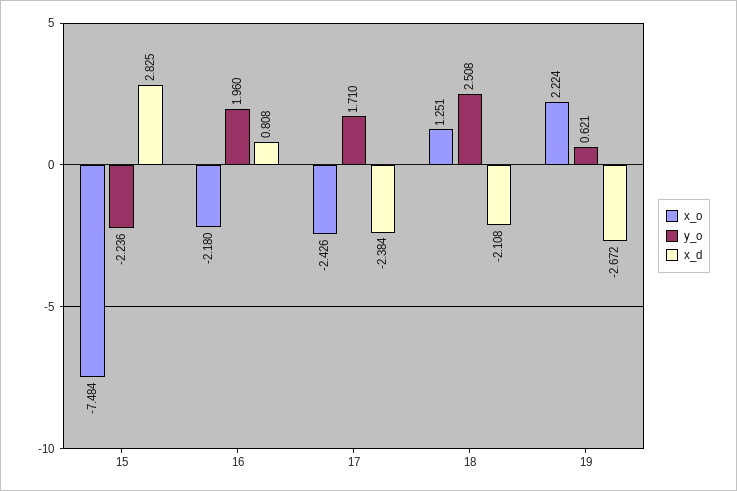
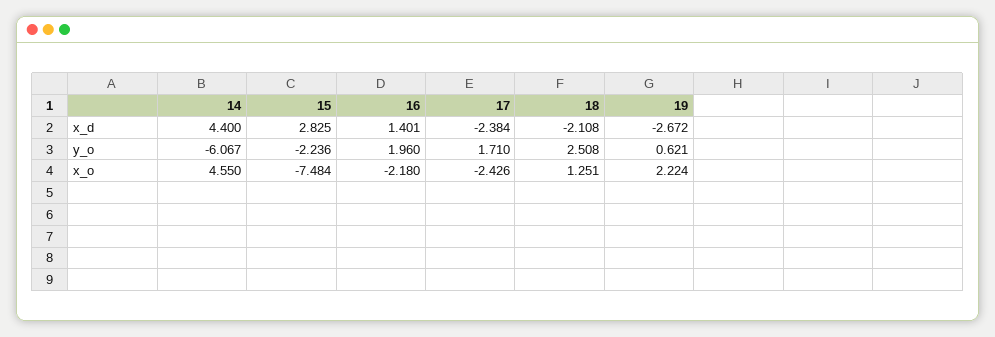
x_d, 16: 0.808 -> 1.401
x_d, 14: none -> 4.4
y_o, 14: none -> -6.067
x_o, 14: none -> 4.55

